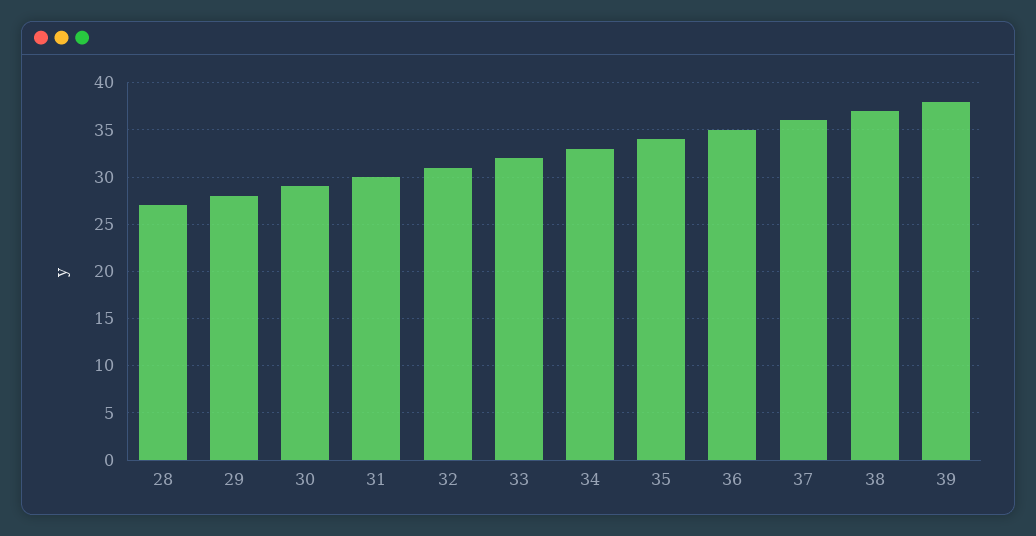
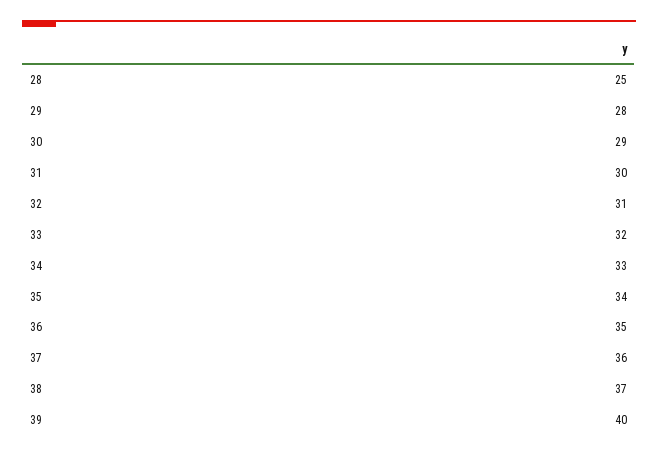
28: 27 -> 25
39: 38 -> 40

